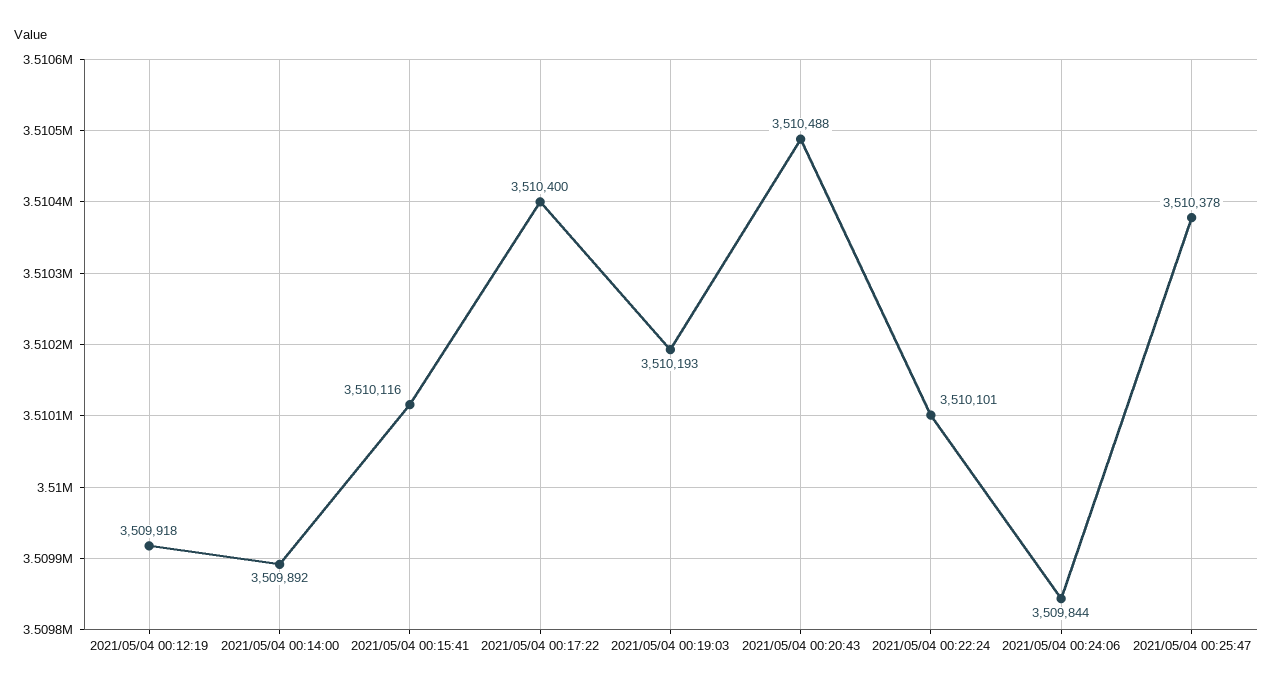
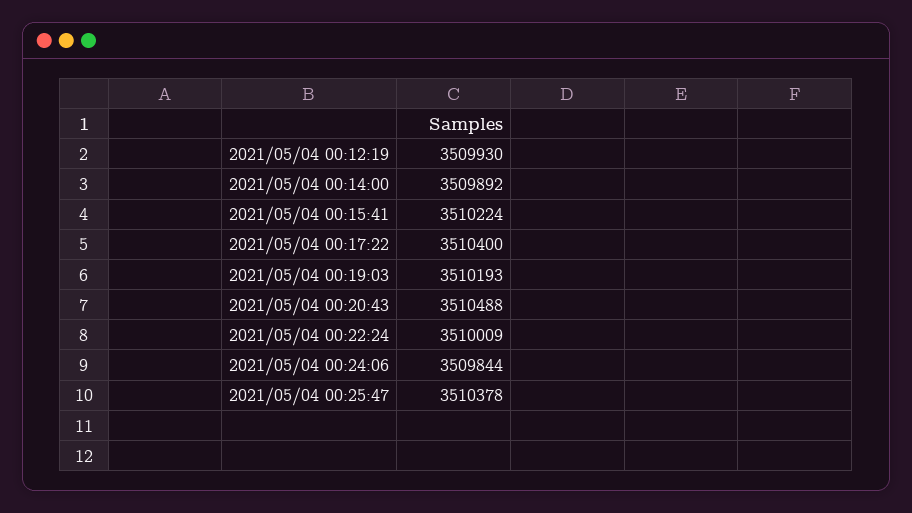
2021/05/04 00:12:19: 3509918 -> 3509930
2021/05/04 00:15:41: 3510116 -> 3510224
2021/05/04 00:22:24: 3510101 -> 3510009

